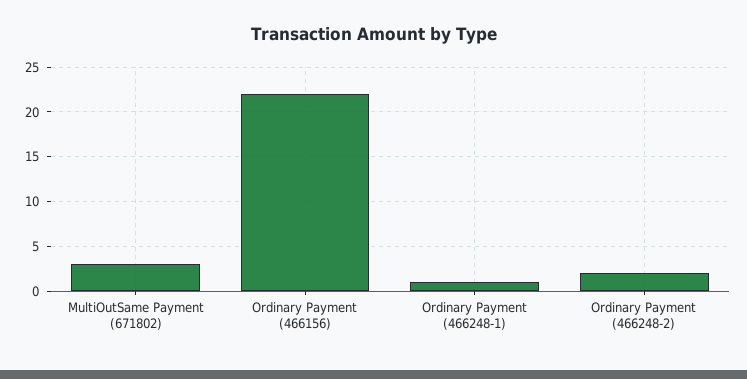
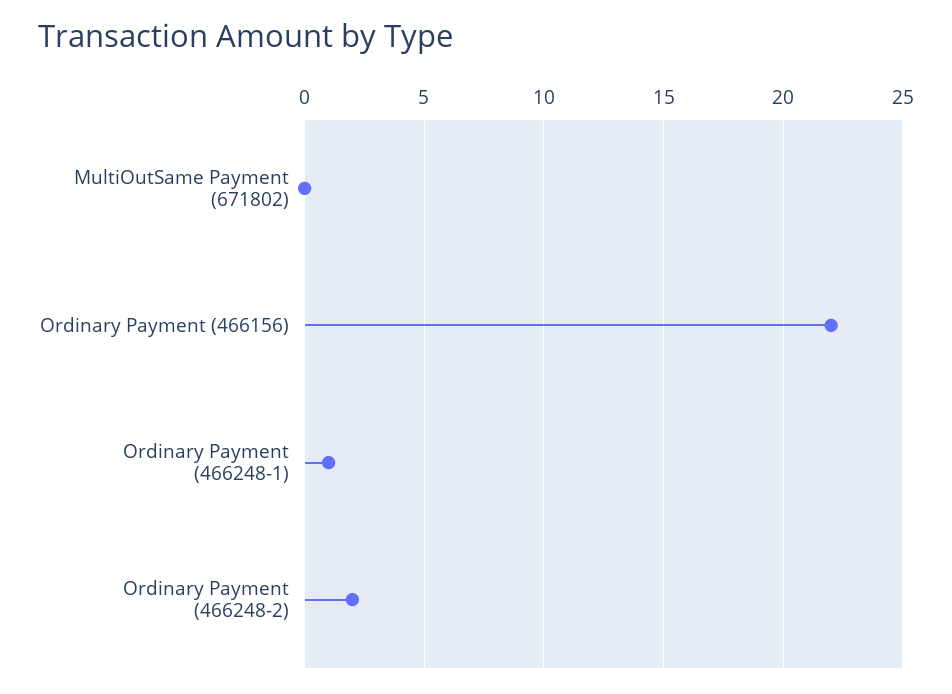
MultiOutSame Payment (671802): 3 -> 0

